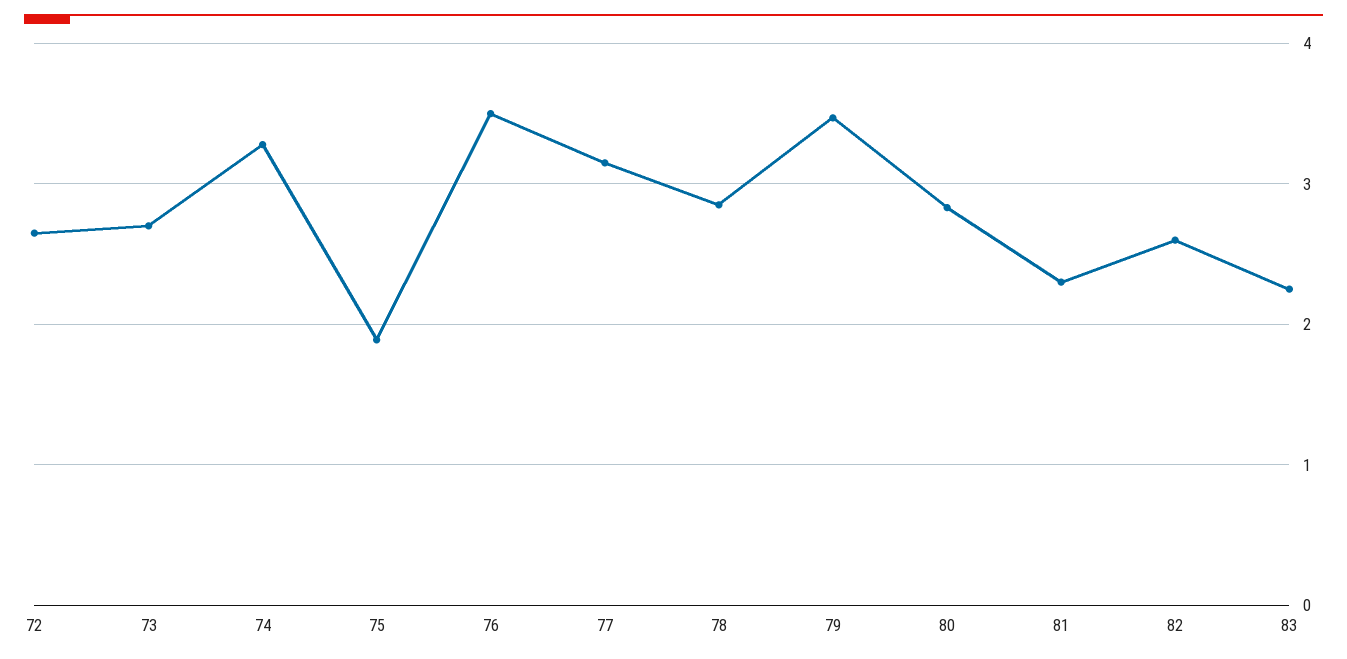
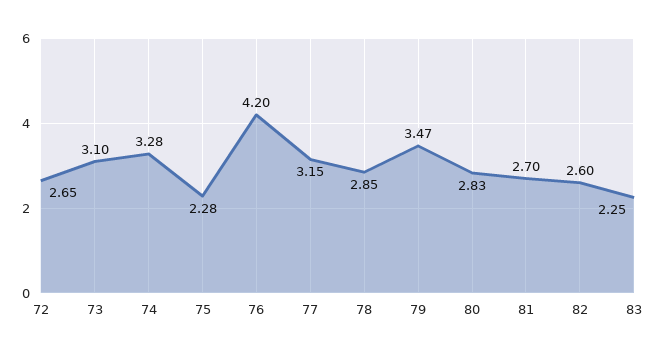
73: 2.7 -> 3.1
75: 1.9 -> 2.28
76: 3.5 -> 4.2
81: 2.3 -> 2.7

